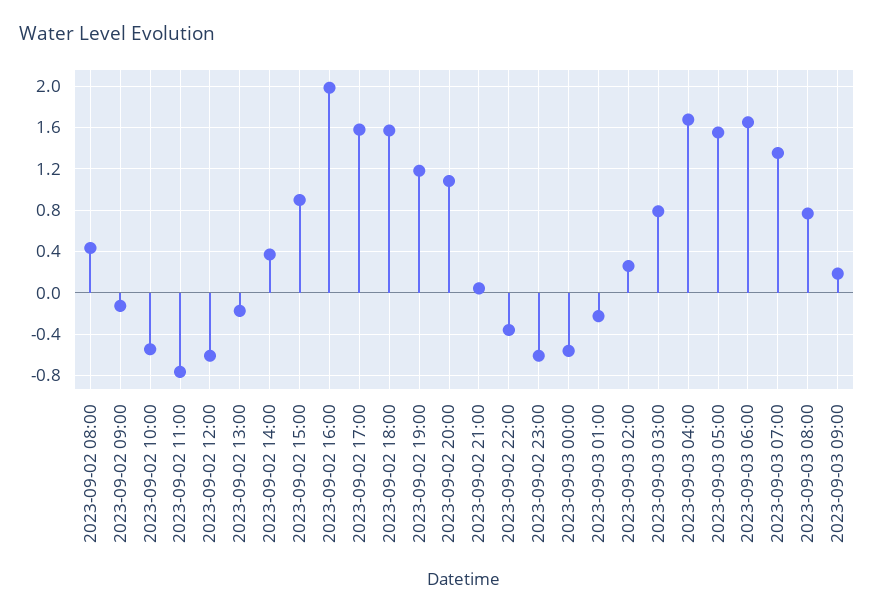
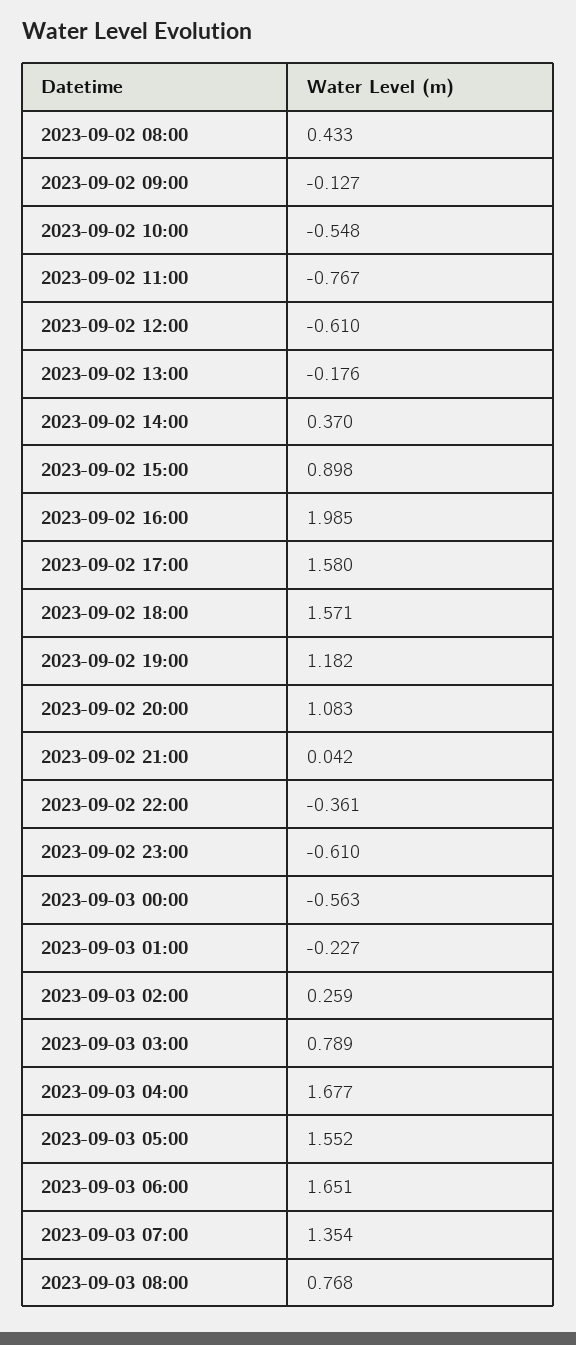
2023-09-03 09:00: 0.2 -> none

